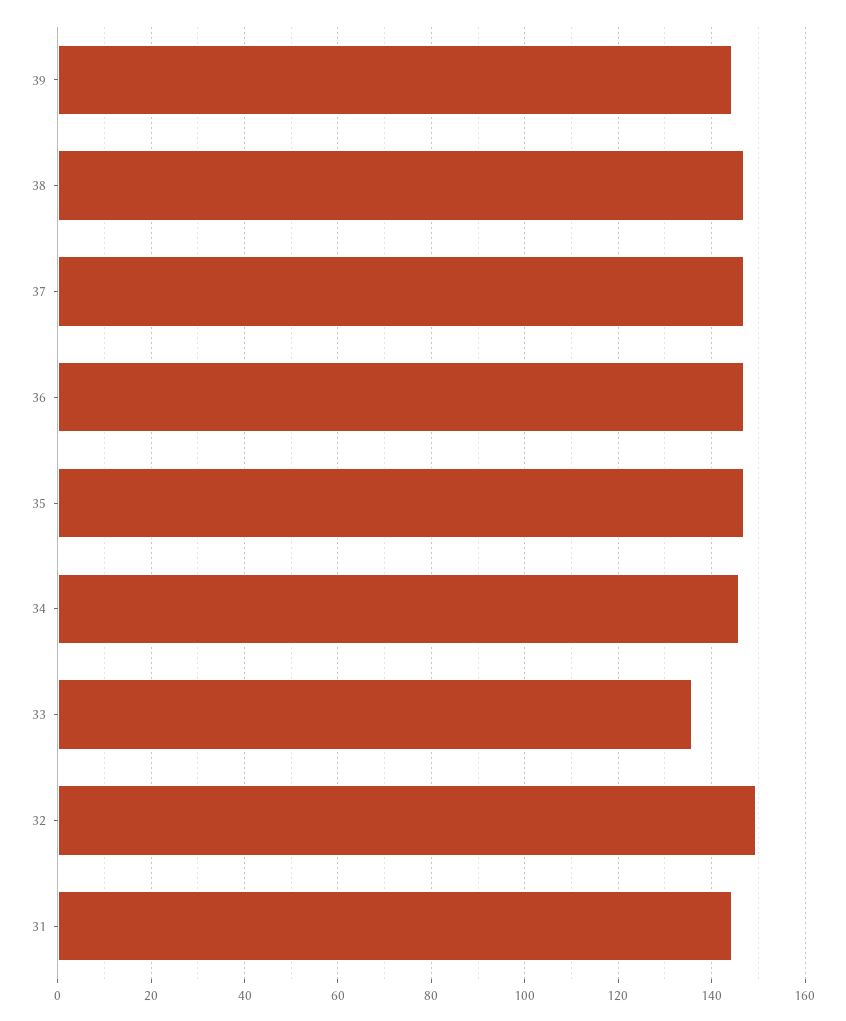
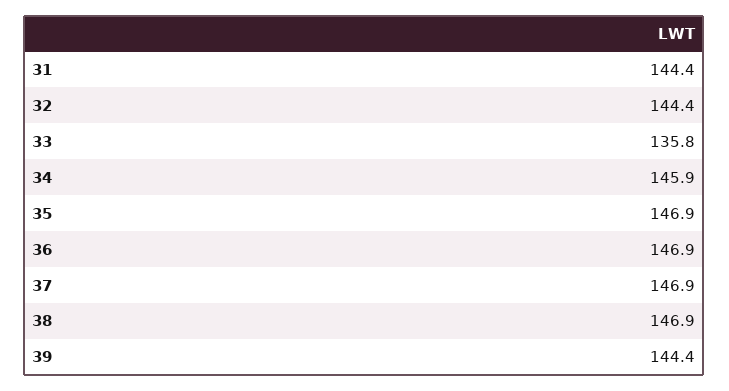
32: 150 -> 144.4

